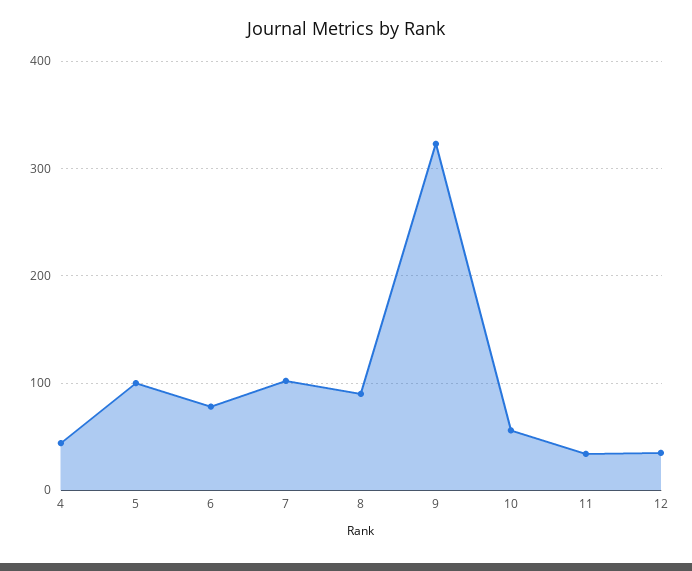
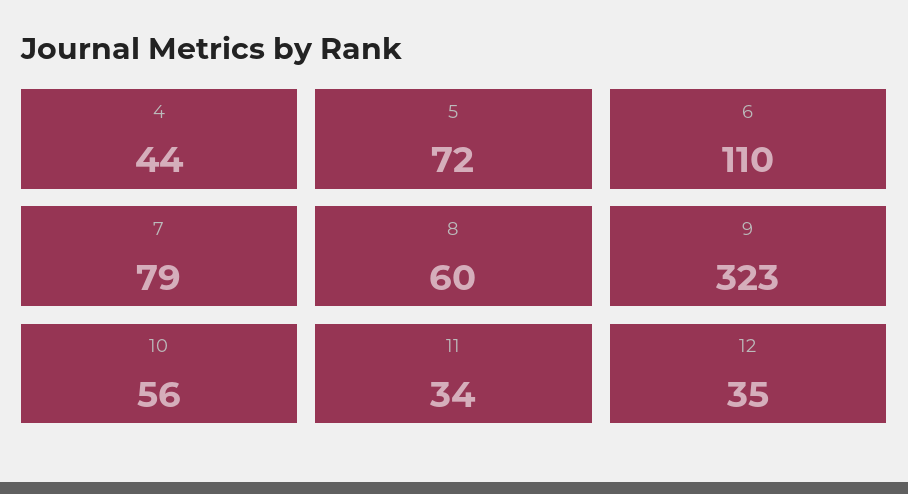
5: 100 -> 72
6: 80 -> 110
7: 100 -> 79
8: 90 -> 60

